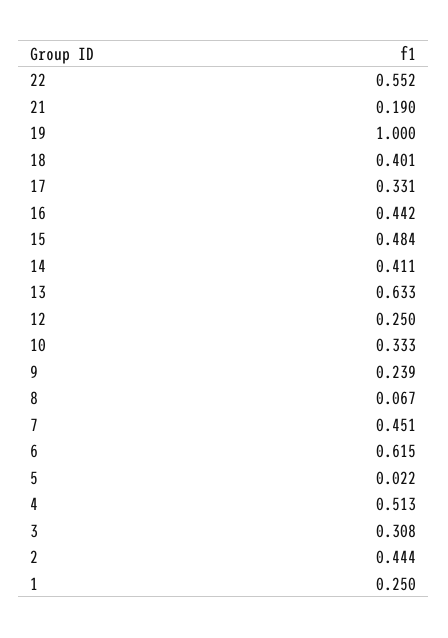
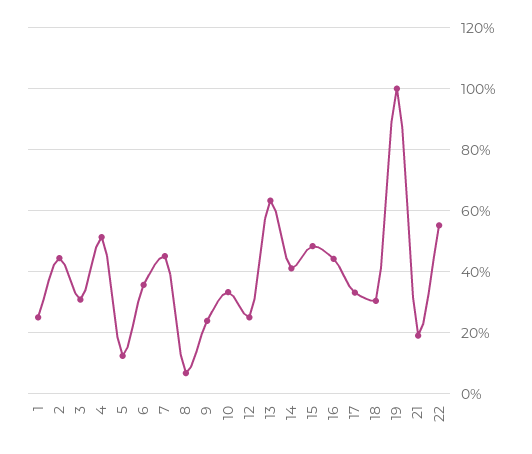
18: 0.401 -> 0.3
6: 0.615 -> 0.36
5: 0.022 -> 0.12

